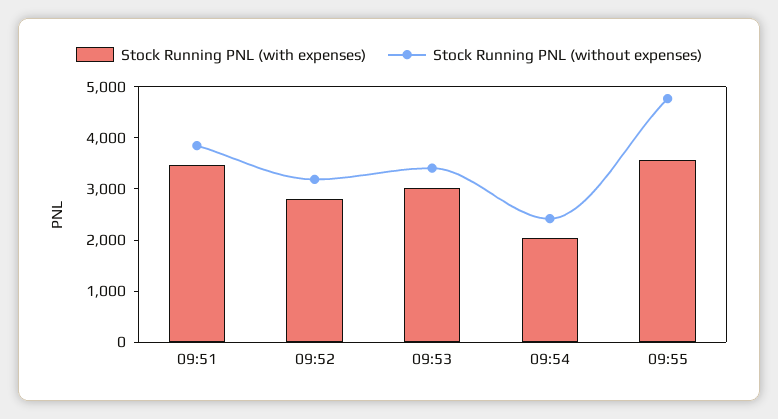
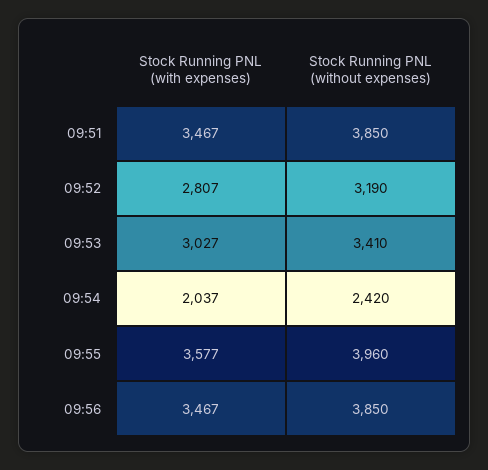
Stock Running PNL (without expenses), 09:55: 4800 -> 3960
Stock Running PNL (with expenses), 09:56: none -> 3467
Stock Running PNL (without expenses), 09:56: none -> 3850

